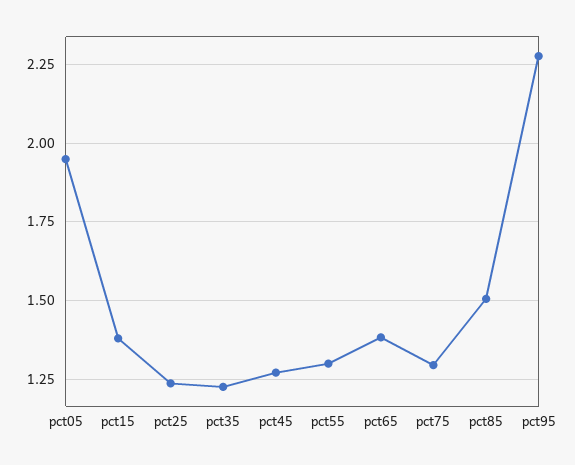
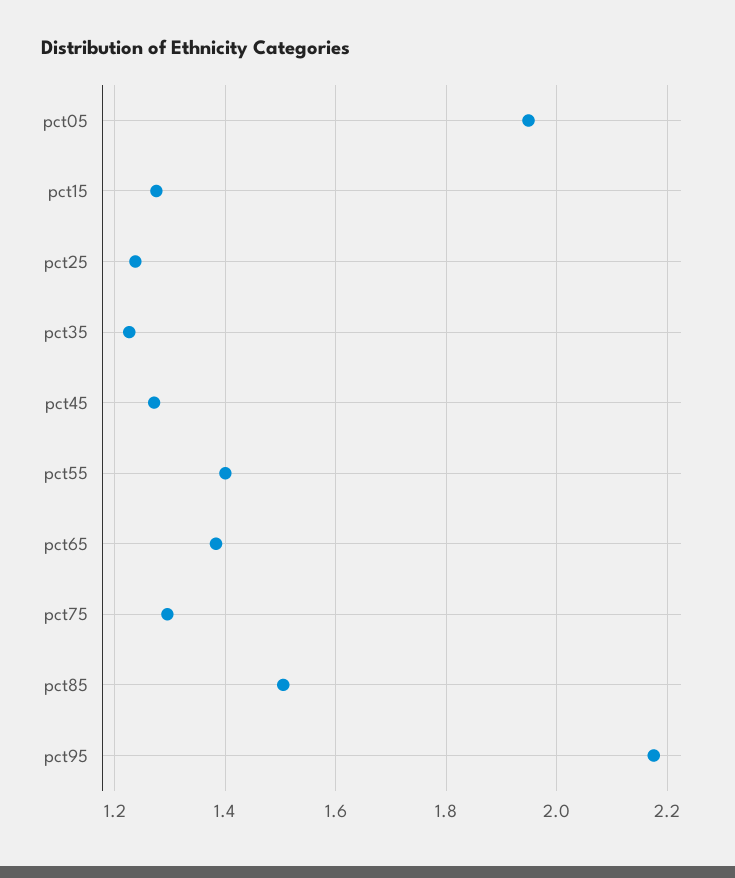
pct15: 1.375 -> 1.28
pct55: 1.3 -> 1.4
pct95: 2.275 -> 2.18

